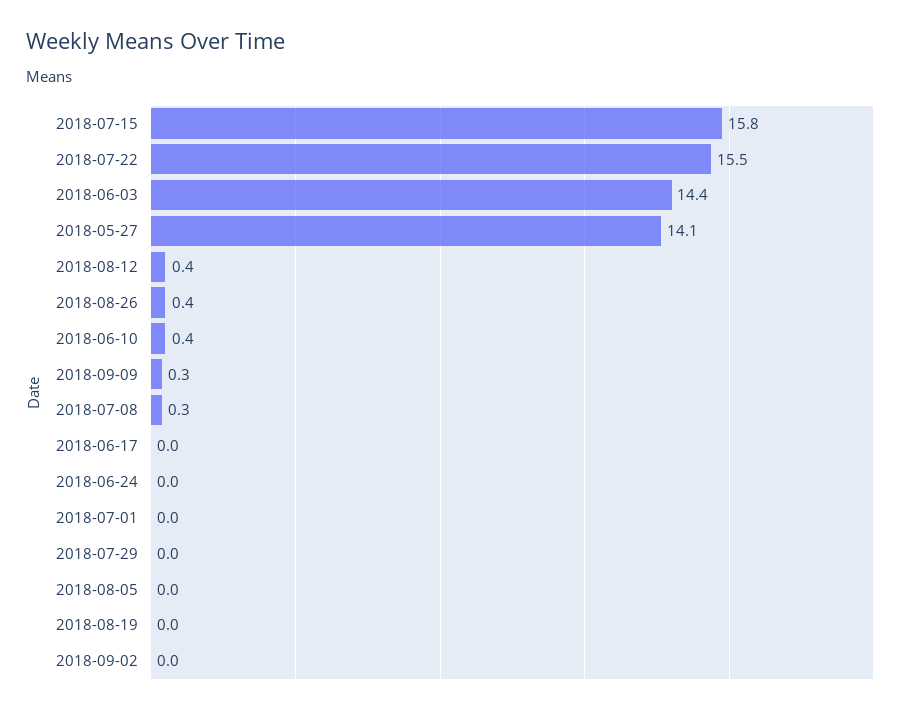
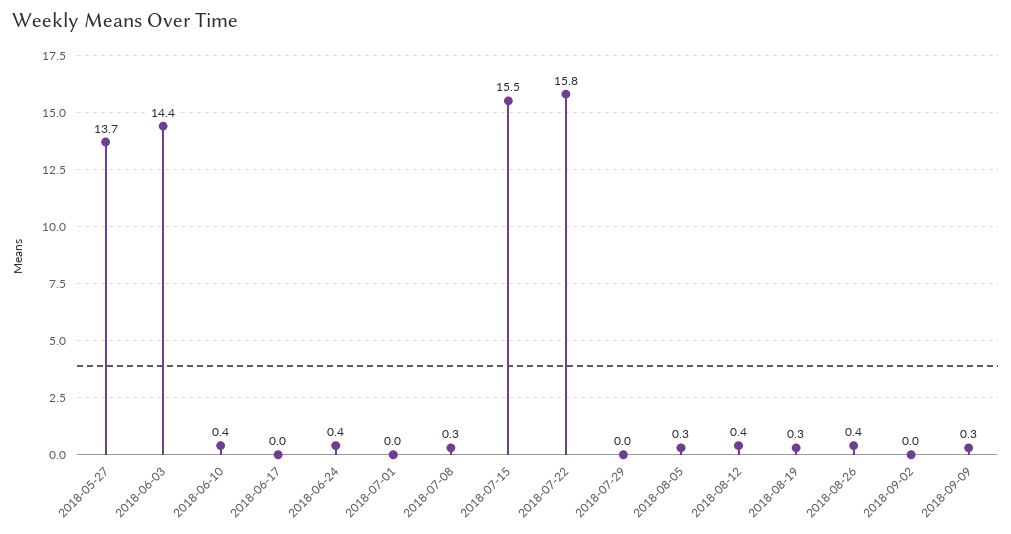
2018-07-15: 15.8 -> 15.5
2018-07-22: 15.5 -> 15.8
2018-05-27: 14.1 -> 13.7
2018-06-24: 0 -> 0.4
2018-08-05: 0 -> 0.3
2018-08-19: 0 -> 0.3

